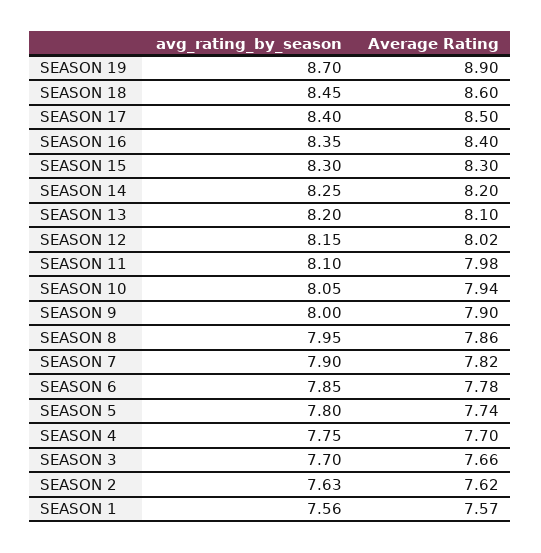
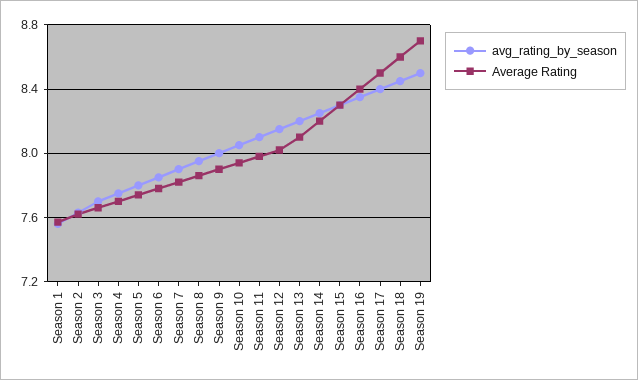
avg_rating_by_season, SEASON 19: 8.7 -> 8.5
Average Rating, SEASON 19: 8.9 -> 8.7

